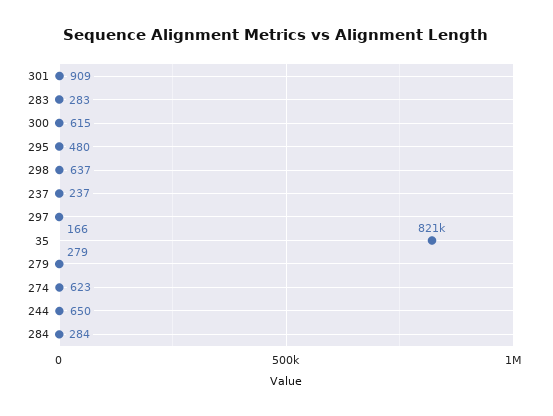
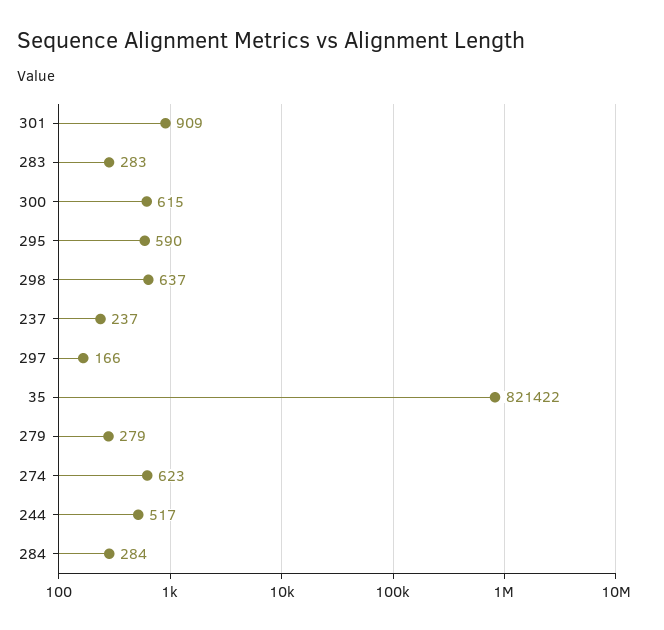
295: 480 -> 590
244: 650 -> 517

